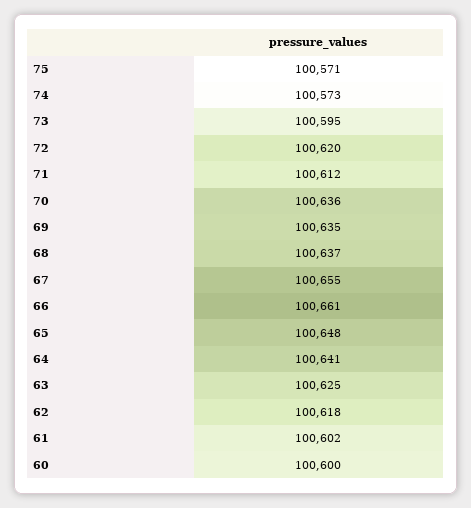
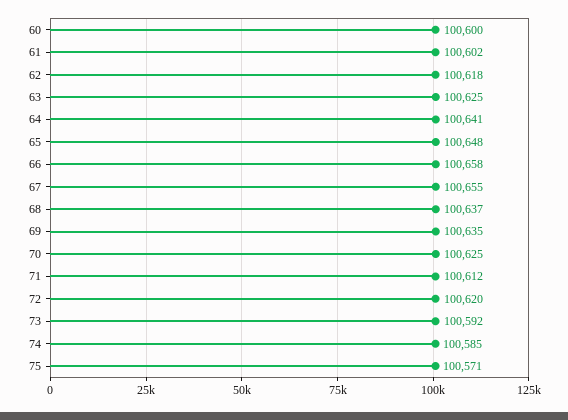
74: 100573 -> 100585
73: 100595 -> 100592
70: 100636 -> 100625
66: 100661 -> 100658

